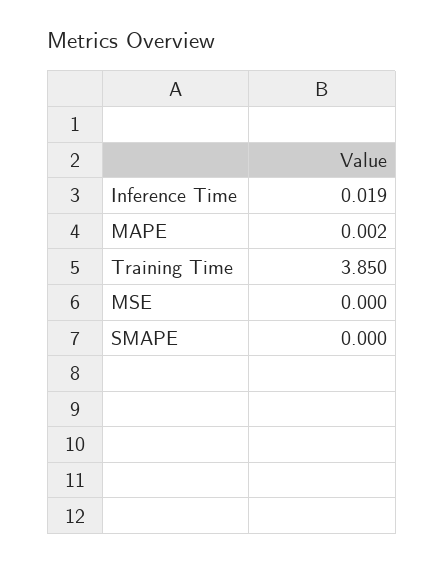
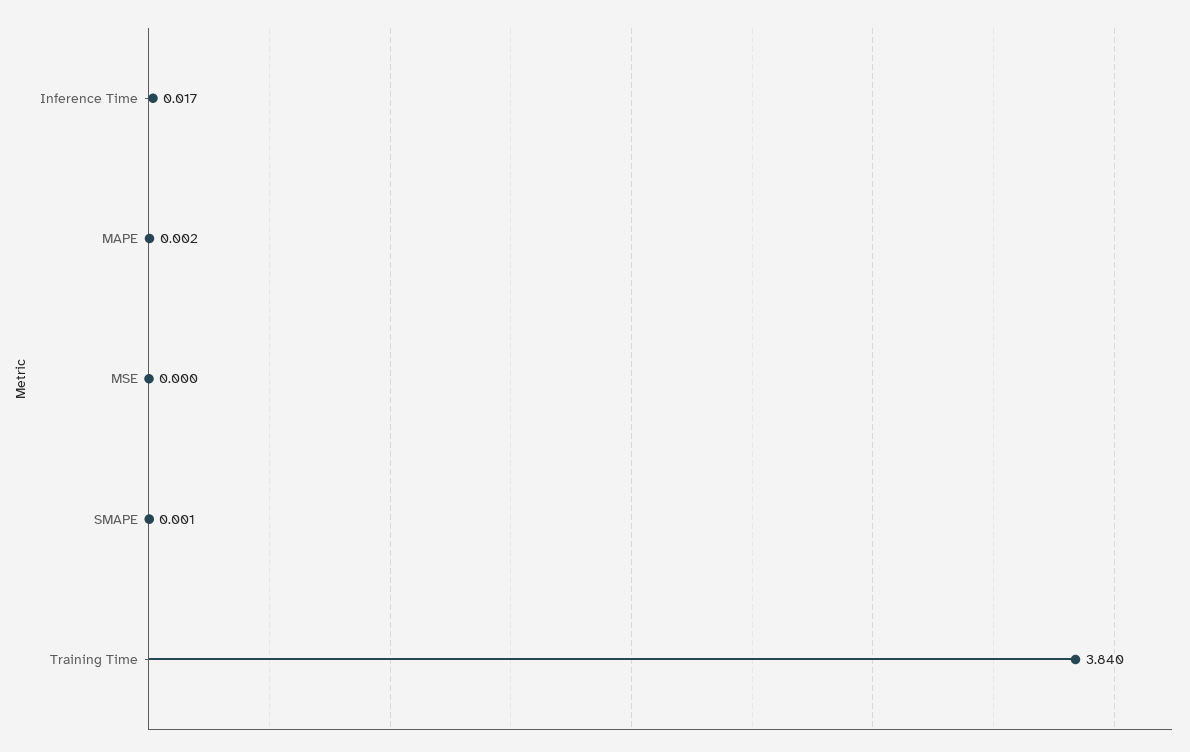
Inference Time: 0.019 -> 0.017
Training Time: 3.85 -> 3.84
SMAPE: 0 -> 0.001

